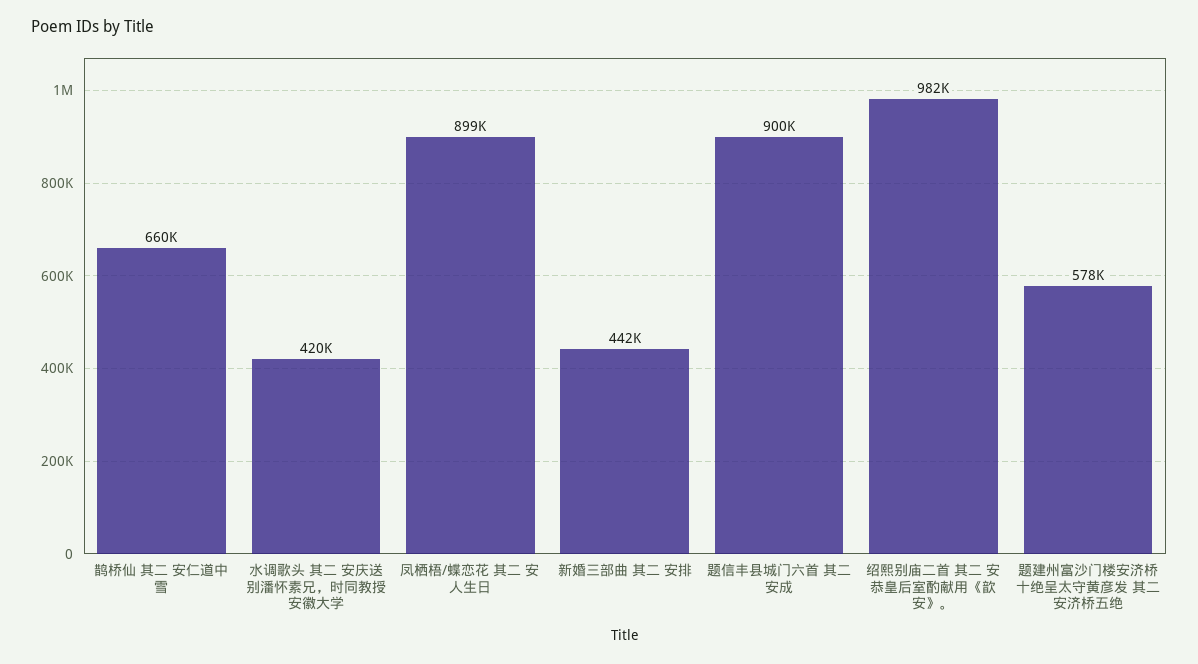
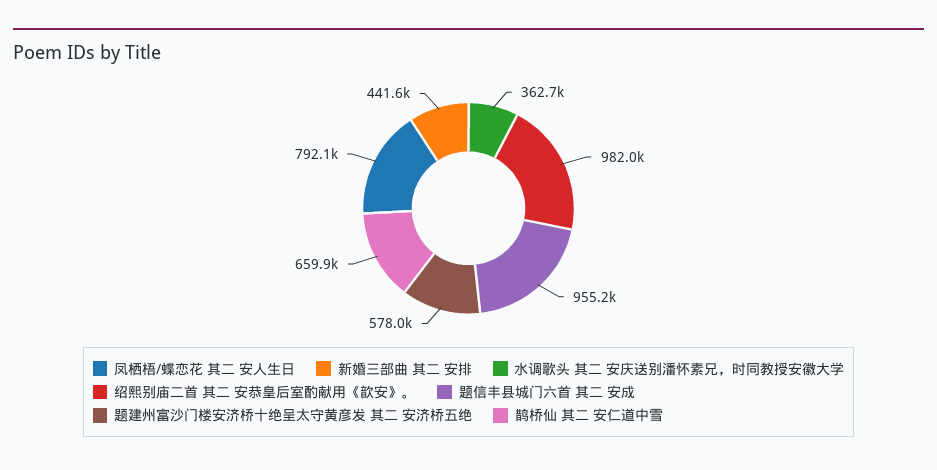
水调歌头 其二 安庆送别潘怀素兄，时同教授安徽大学: 420000 -> 362700
凤栖梧/蝶恋花 其二 安人生日: 899000 -> 792100
题信丰县城门六首 其二 安成: 900000 -> 955200

